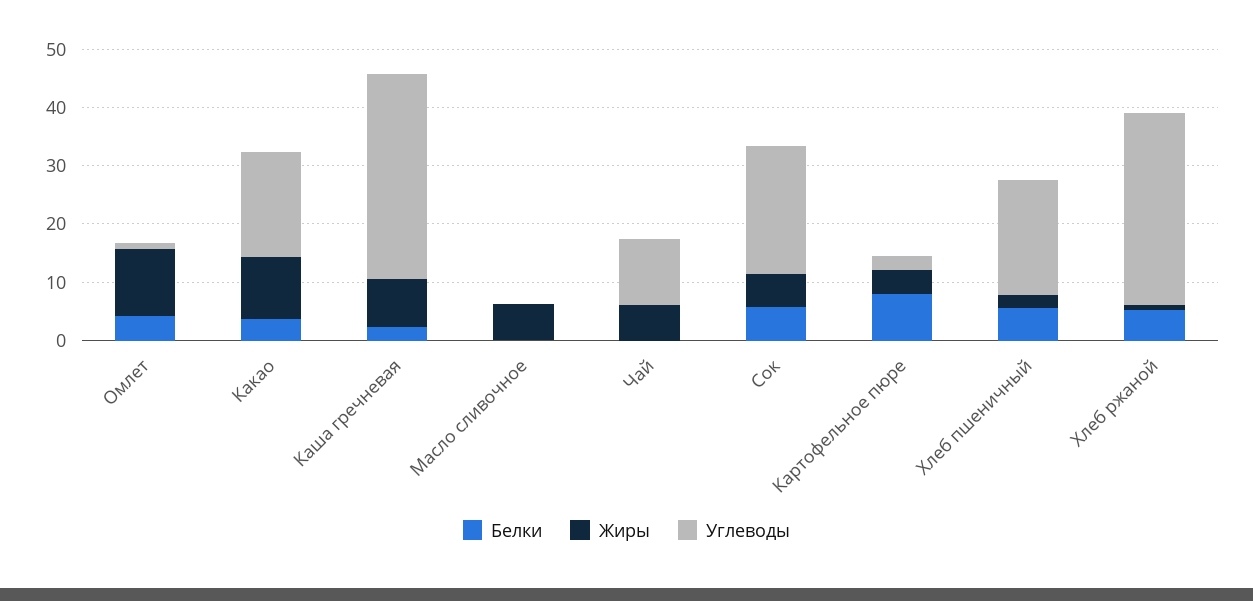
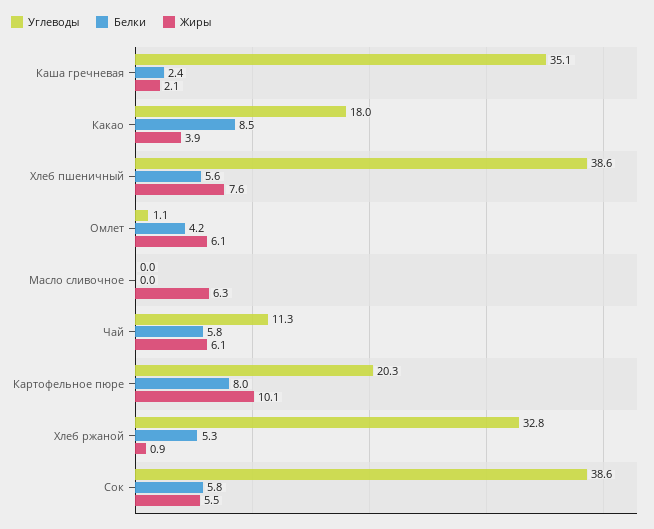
Жиры, Омлет: 12 -> 6.1
Белки, Какао: 4 -> 8.5
Жиры, Какао: 10 -> 3.9
Жиры, Каша гречневая: 8 -> 2.1
Белки, Чай: 0 -> 5.8
Углеводы, Сок: 22 -> 38.6
Жиры, Картофельное пюре: 4 -> 10.1
Углеводы, Картофельное пюре: 2 -> 20.3
Жиры, Хлеб пшеничный: 2 -> 7.6
Углеводы, Хлеб пшеничный: 20 -> 38.6

